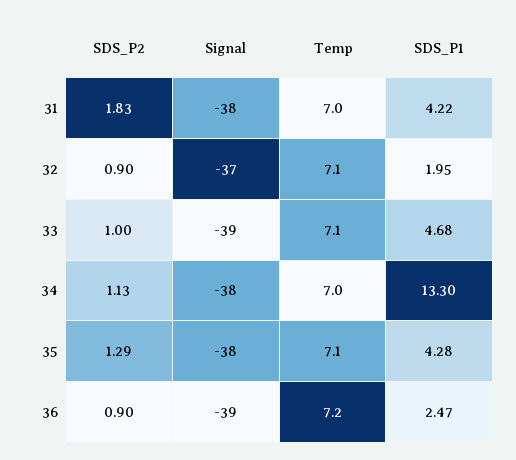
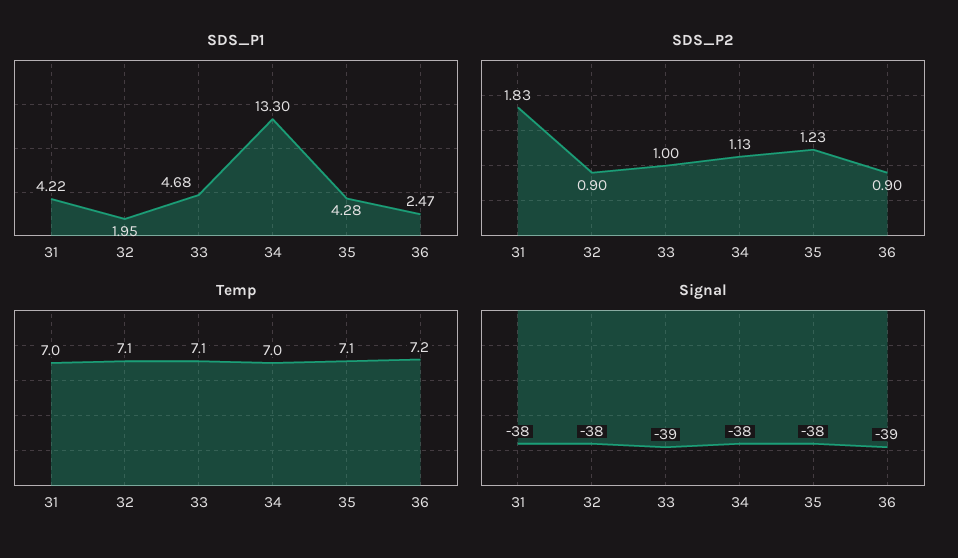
Signal, 32: -37 -> -38
SDS_P2, 35: 1.29 -> 1.23

